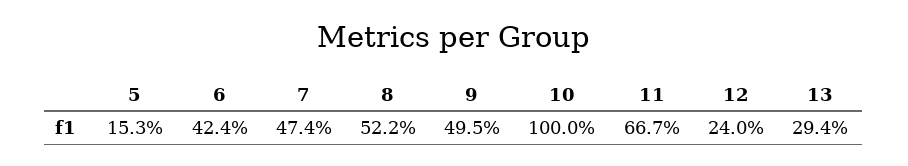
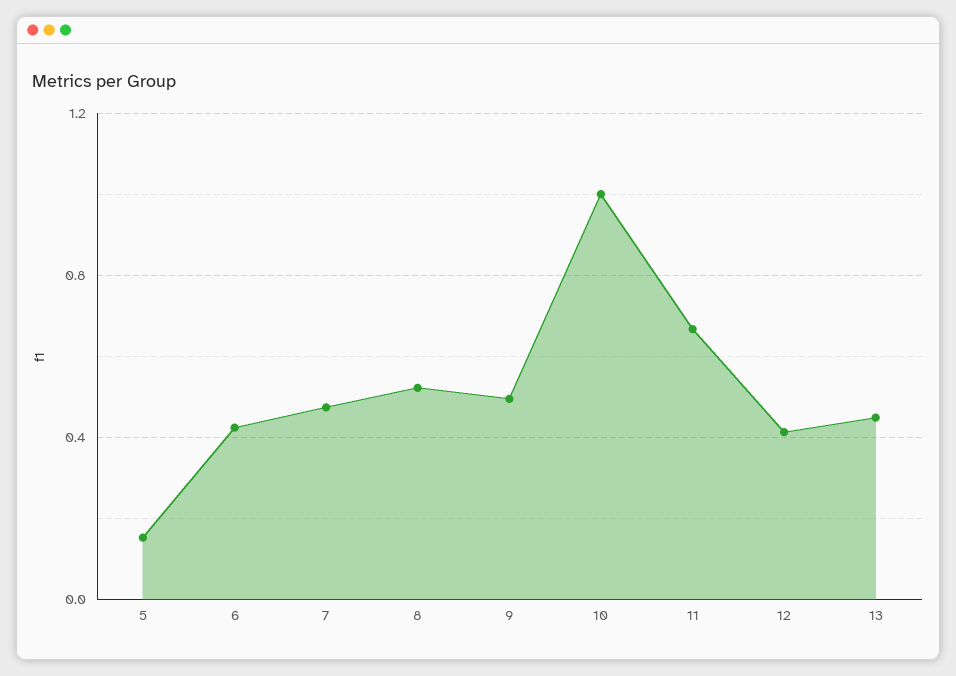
12: 0.24 -> 0.4
13: 0.294 -> 0.45

